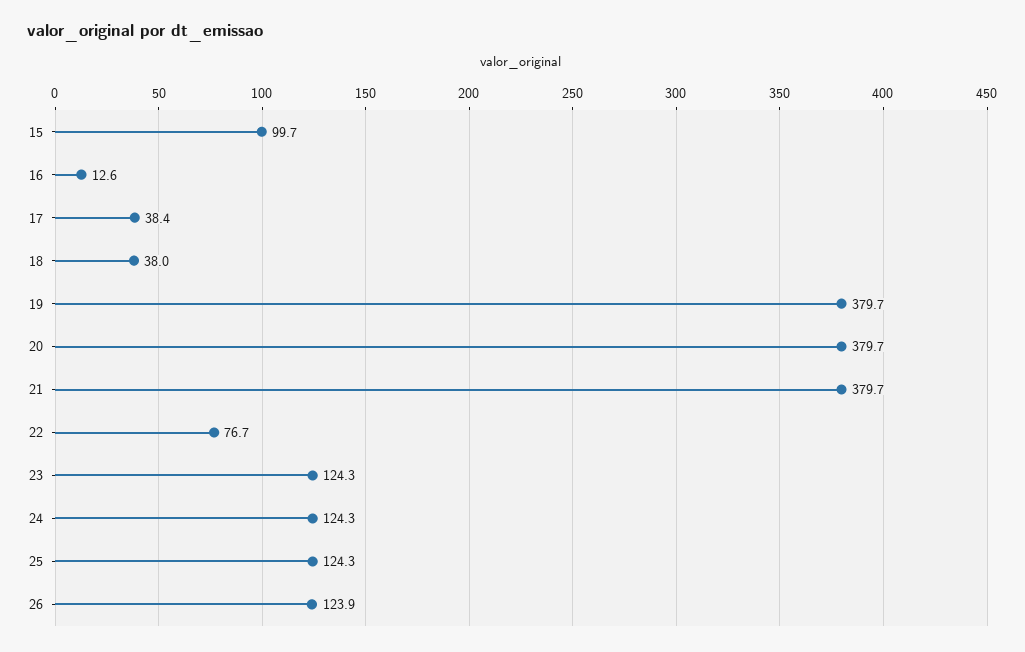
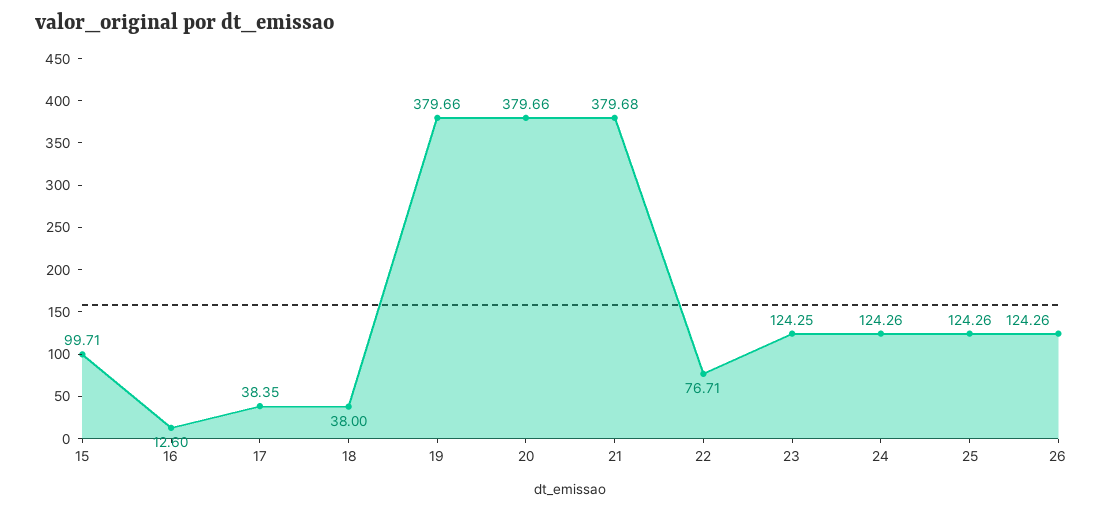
26: 123.9 -> 124.26

